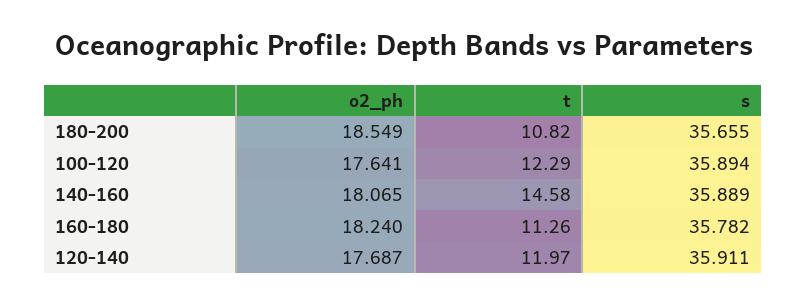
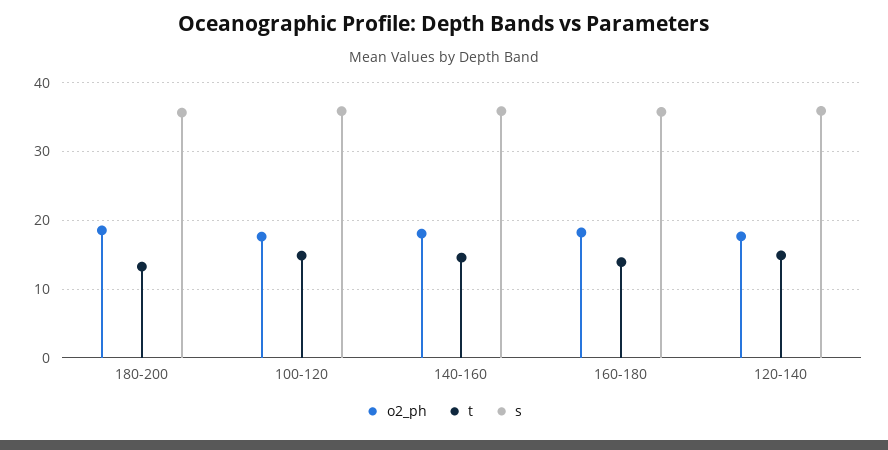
t, 180-200: 10.82 -> 13
t, 100-120: 12.29 -> 15
t, 160-180: 11.26 -> 14
t, 120-140: 11.97 -> 15

